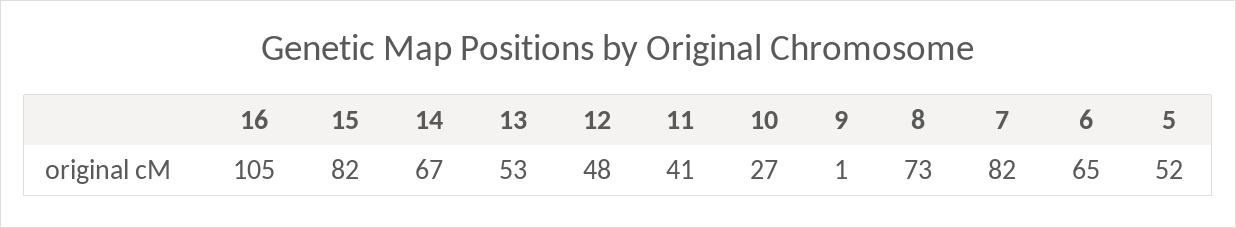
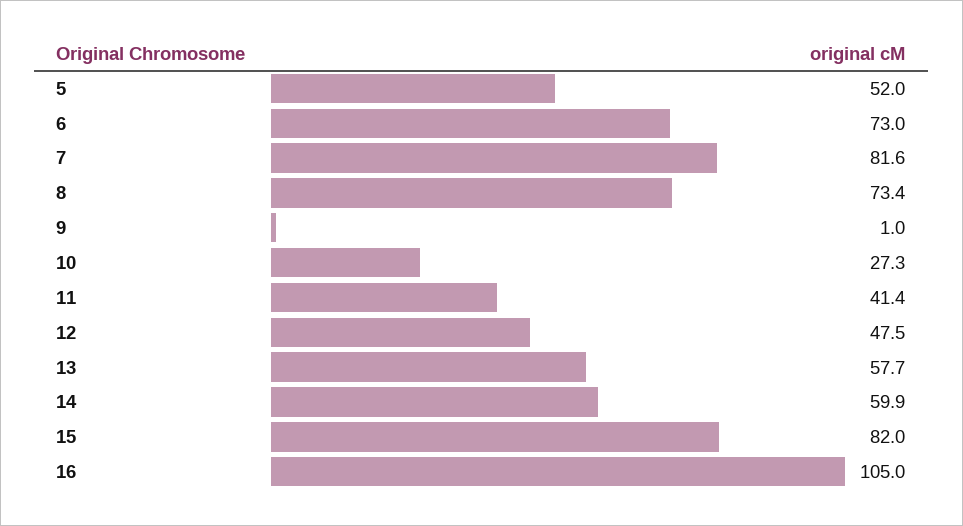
14: 67 -> 59.9
13: 53 -> 57.7
6: 65 -> 73

